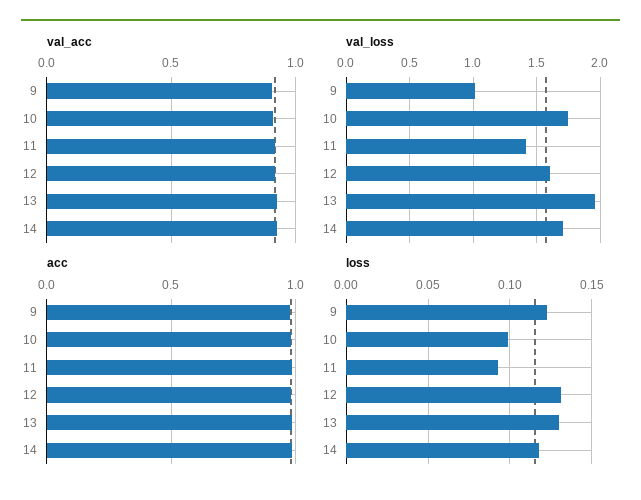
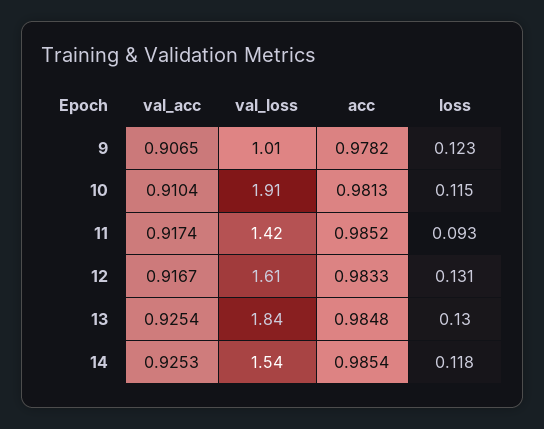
val_loss, 10: 1.75 -> 1.91
val_loss, 13: 1.95 -> 1.84
val_loss, 14: 1.7 -> 1.54
loss, 10: 0.1 -> 0.115

